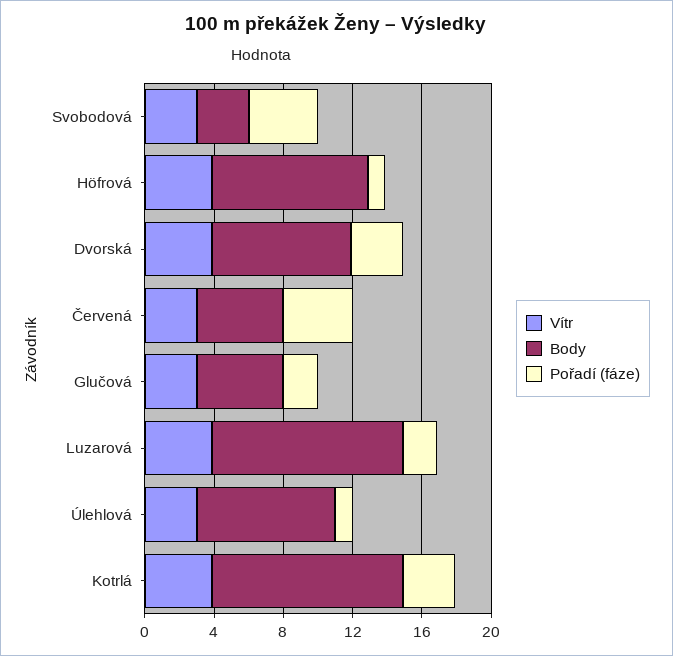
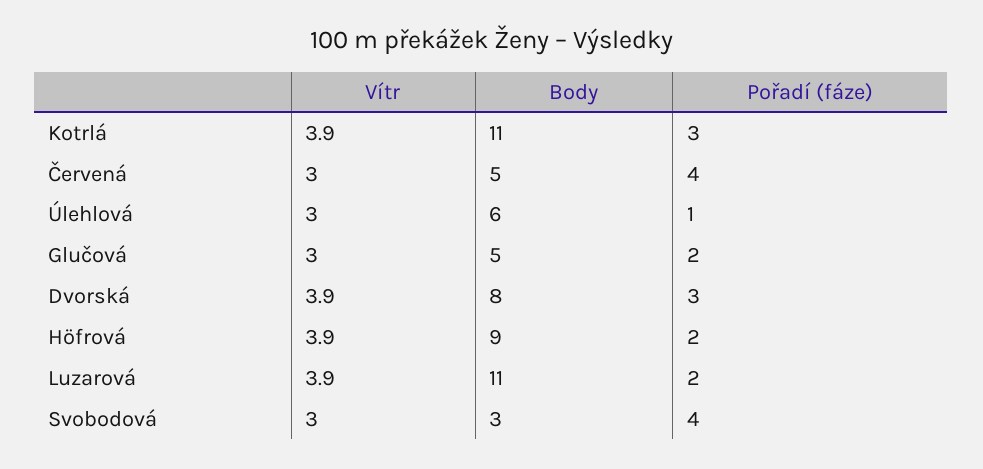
Pořadí (fáze), Höfrová: 1 -> 2
Body, Úlehlová: 8 -> 6

